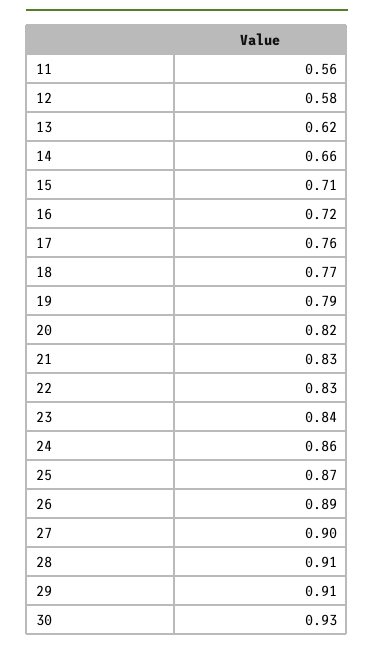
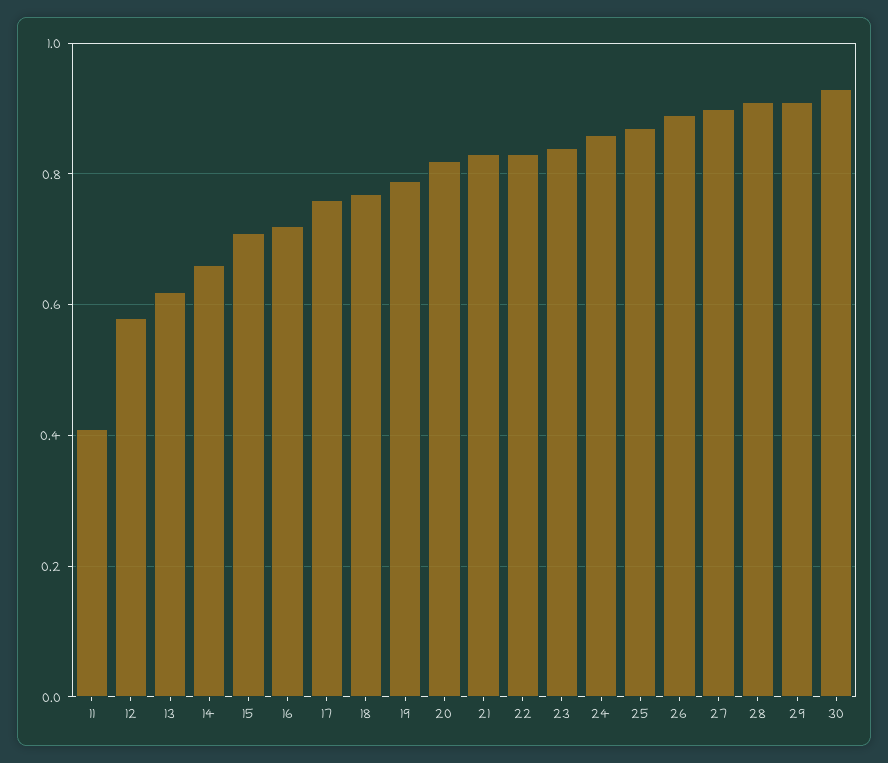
11: 0.56 -> 0.4

